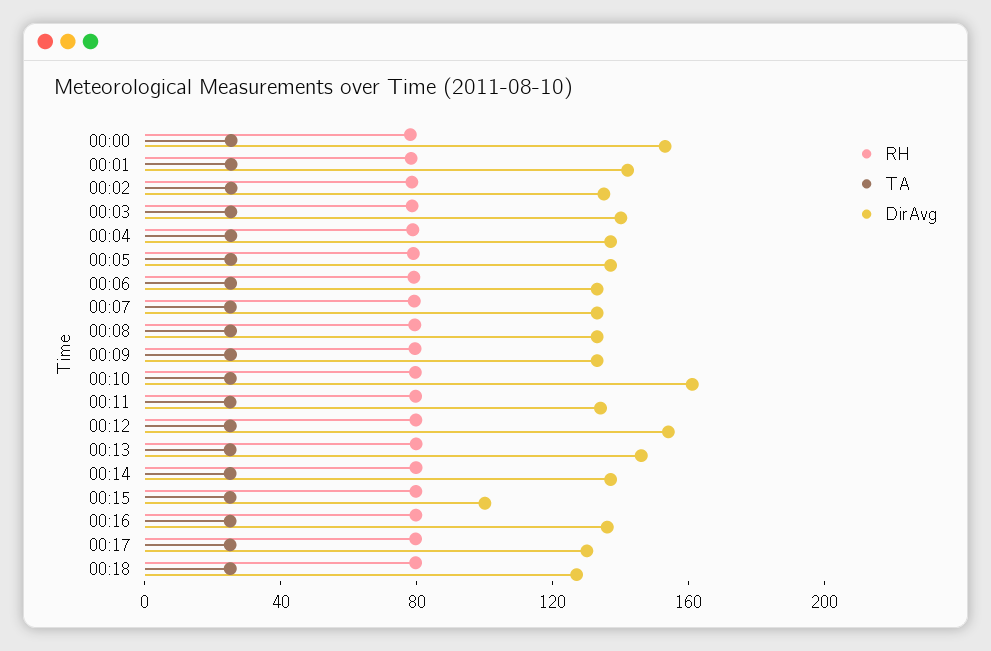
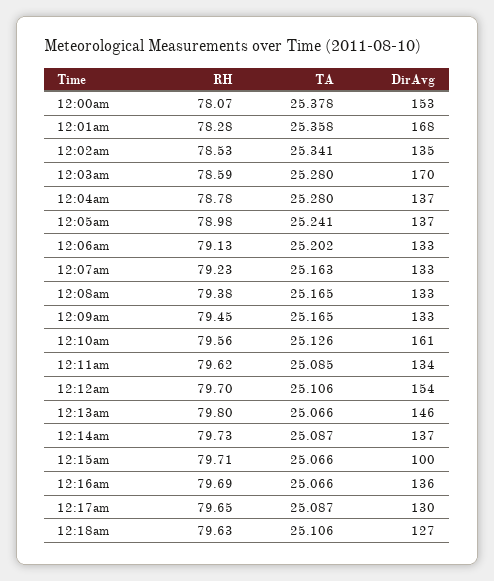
DirAvg, 00:01: 140 -> 168
DirAvg, 00:03: 140 -> 170

